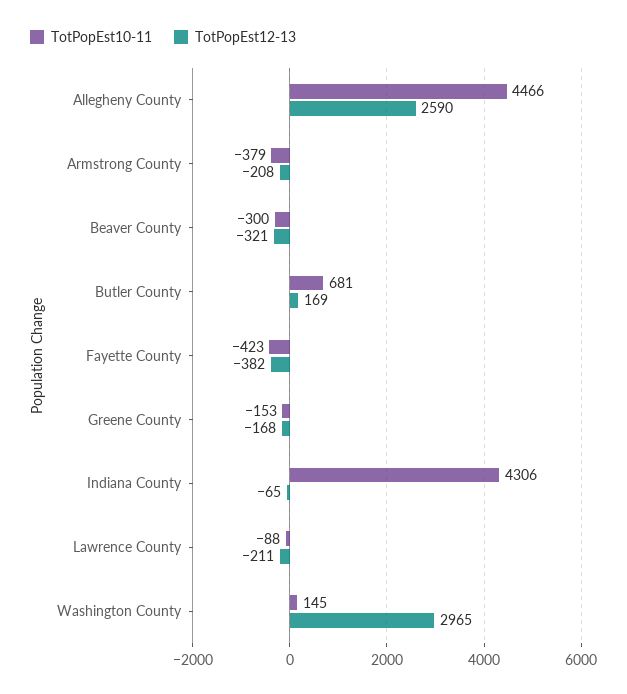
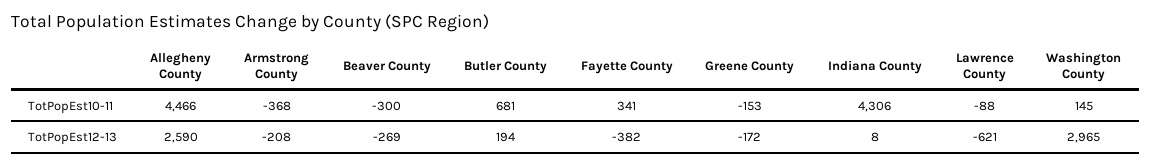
TotPopEst10-11, Armstrong County: -379 -> -368
TotPopEst12-13, Beaver County: -321 -> -269
TotPopEst12-13, Butler County: 169 -> 194
TotPopEst10-11, Fayette County: -423 -> 341
TotPopEst12-13, Greene County: -168 -> -172
TotPopEst12-13, Indiana County: -65 -> 8
TotPopEst12-13, Lawrence County: -211 -> -621

